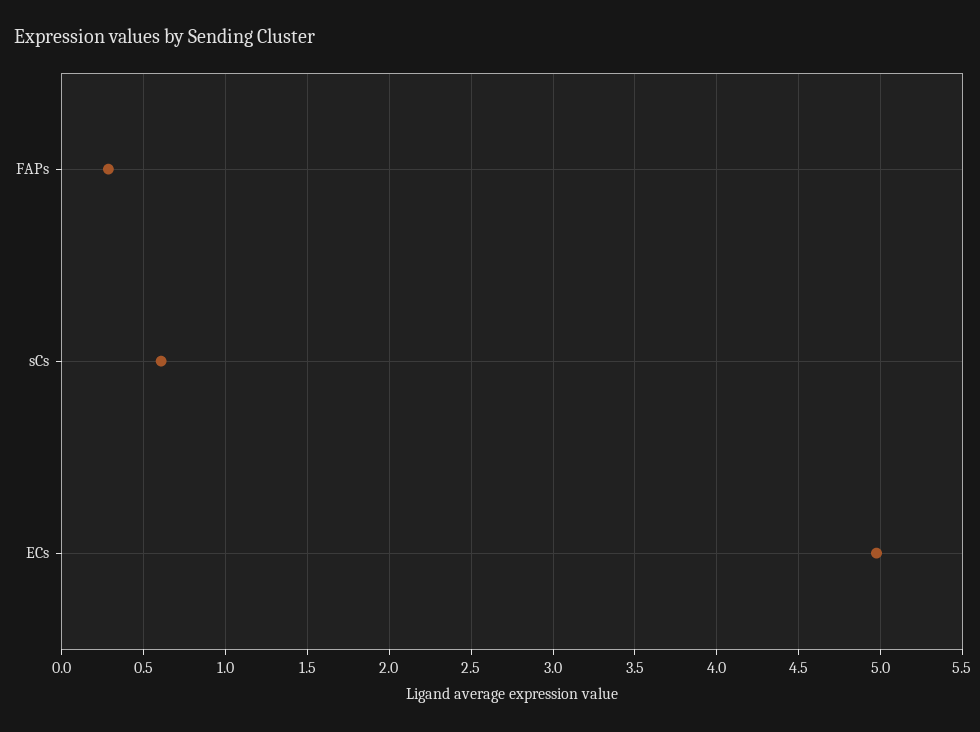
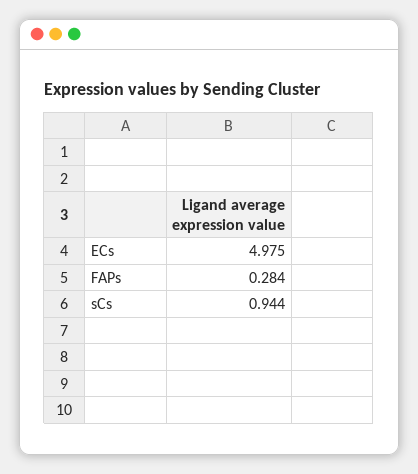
sCs: 0.6 -> 0.944

